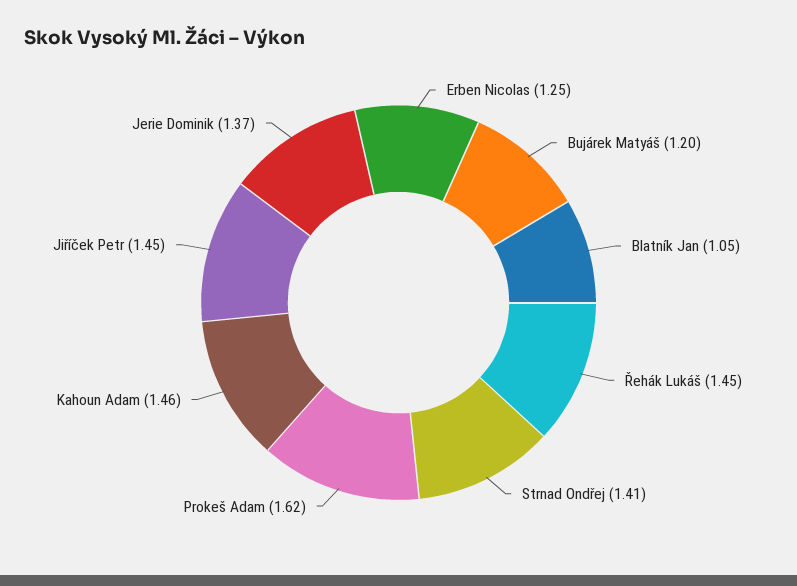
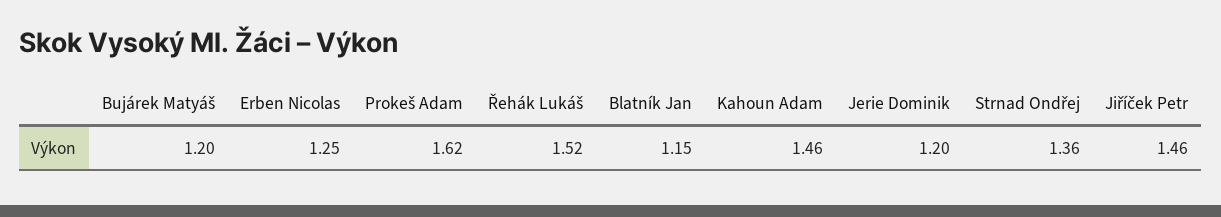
Blatník Jan: 1.05 -> 1.15
Řehák Lukáš: 1.45 -> 1.52
Strnad Ondřej: 1.41 -> 1.36
Jiříček Petr: 1.45 -> 1.46
Jerie Dominik: 1.37 -> 1.2

